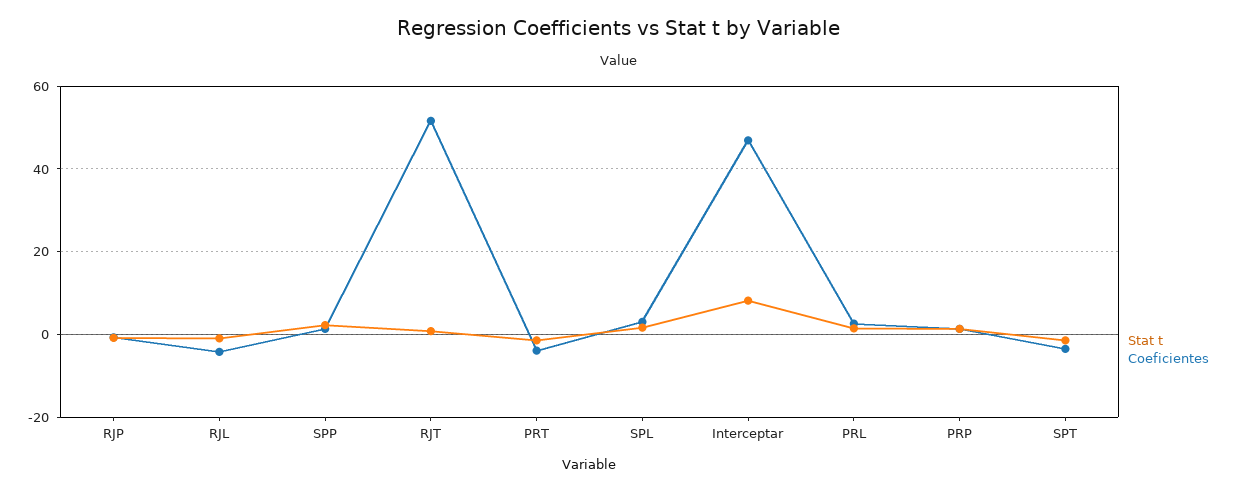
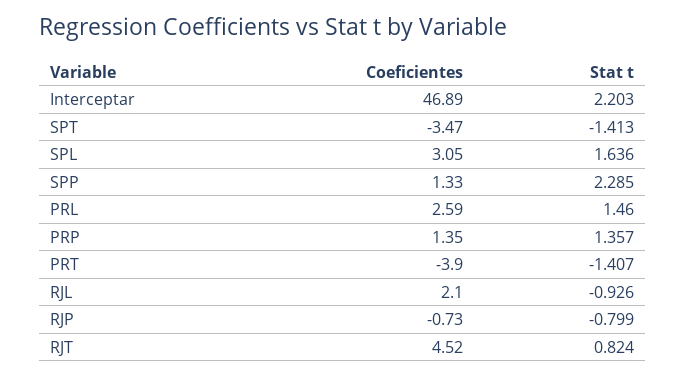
Coeficientes, RJL: -4 -> 2.1
Coeficientes, RJT: 52 -> 4.52
Stat t, Interceptar: 8 -> 2.203

